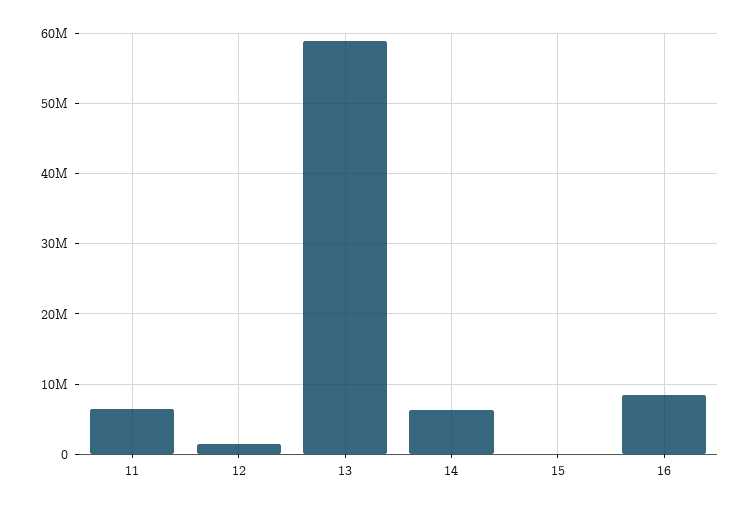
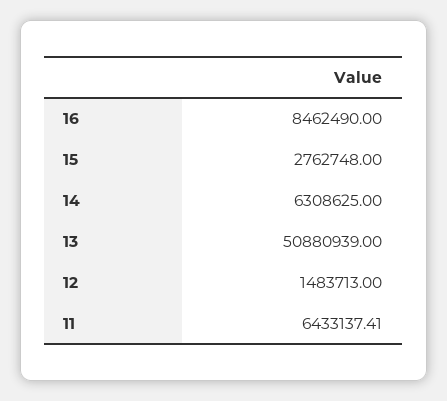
13: 59000000 -> 50880939
15: 0 -> 2762748

